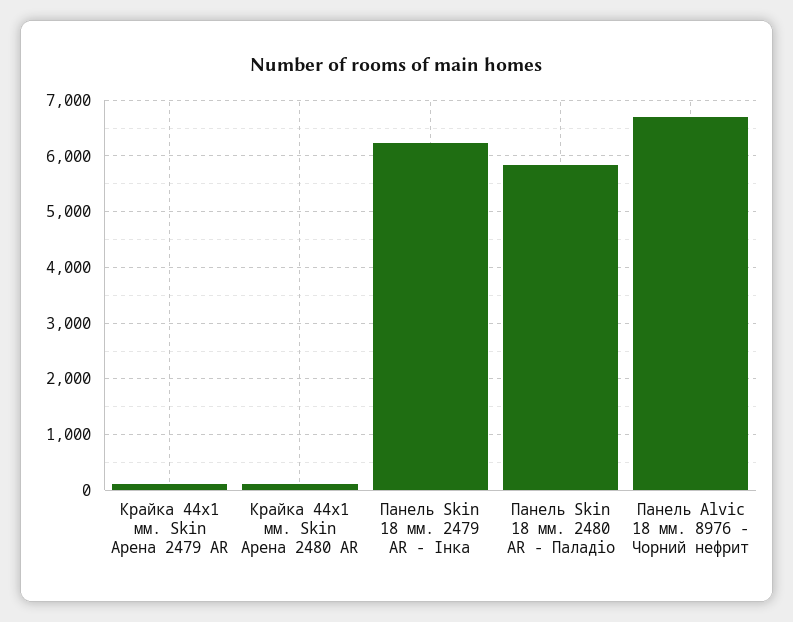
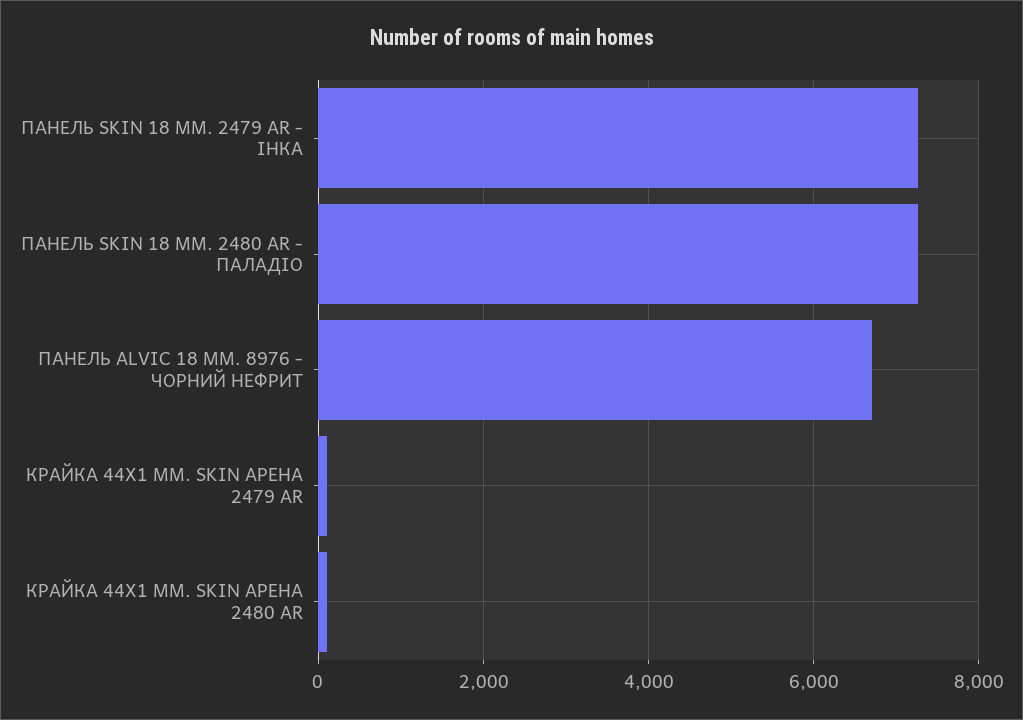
Панель Skin 18 мм. 2479 AR - Інка: 6200 -> 7200
Панель Skin 18 мм. 2480 AR - Паладіо: 5800 -> 7200

